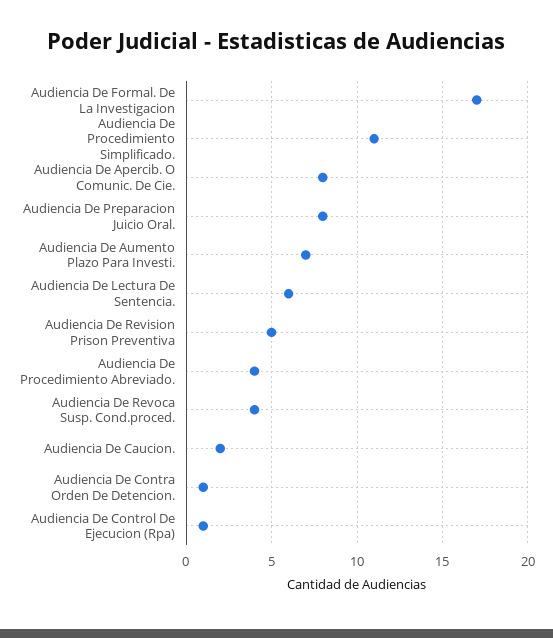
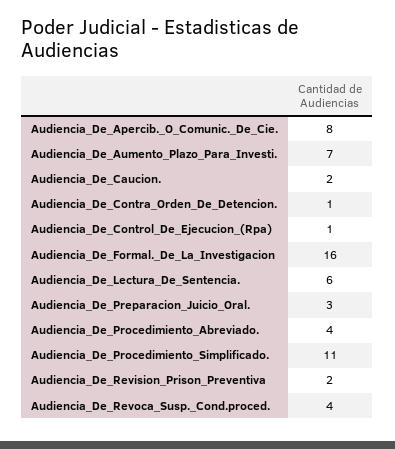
Audiencia De Formal. De La Investigacion: 17 -> 16
Audiencia De Preparacion Juicio Oral.: 8 -> 3
Audiencia De Revision Prison Preventiva: 5 -> 2

